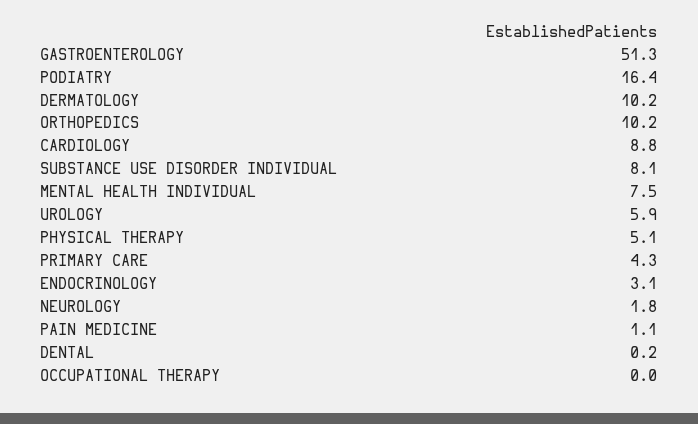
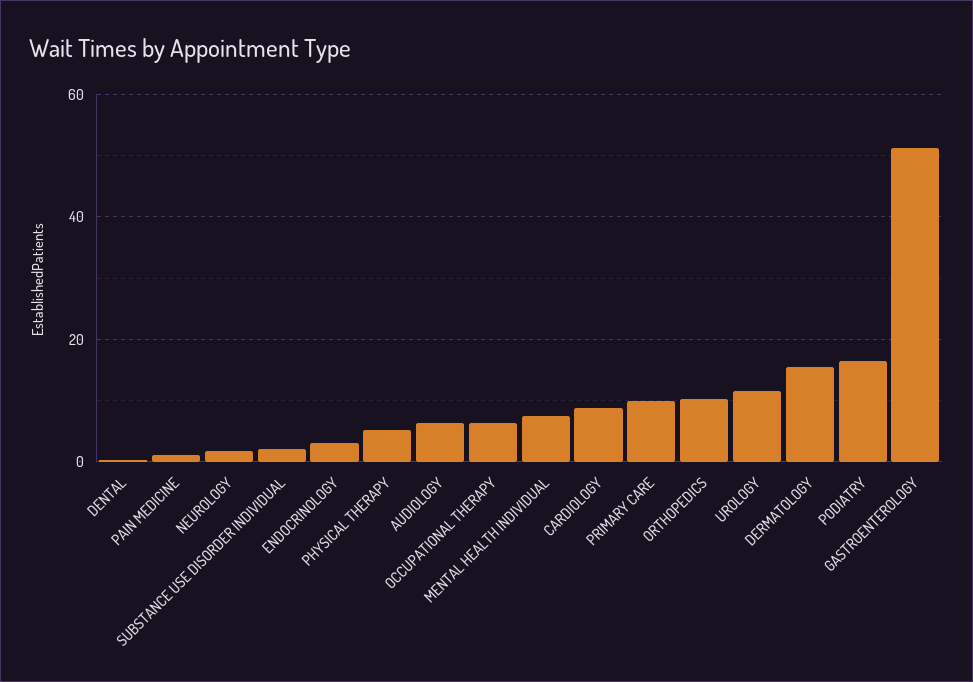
DERMATOLOGY: 10.2 -> 16
SUBSTANCE USE DISORDER INDIVIDUAL: 8.1 -> 2
UROLOGY: 5.9 -> 12
PRIMARY CARE: 4.3 -> 10
OCCUPATIONAL THERAPY: 0 -> 6
AUDIOLOGY: none -> 6

